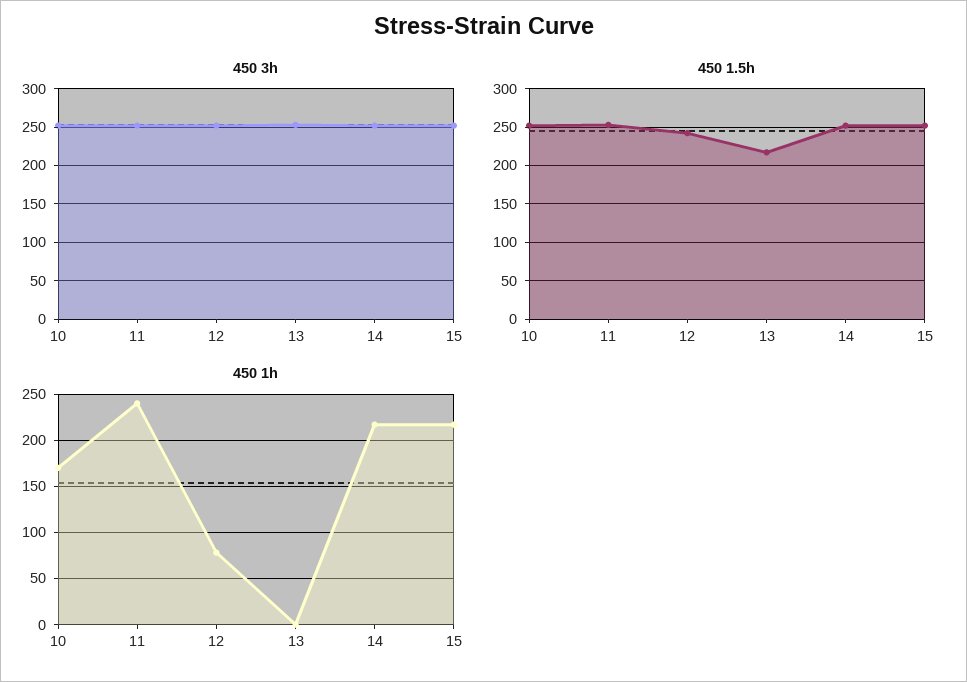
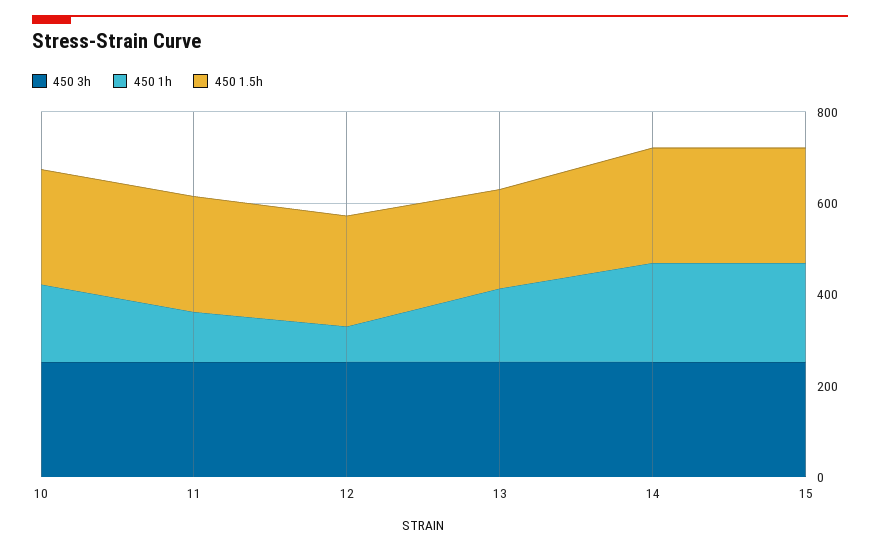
450 1h, 11: 240 -> 100
450 1h, 13: 0 -> 150

